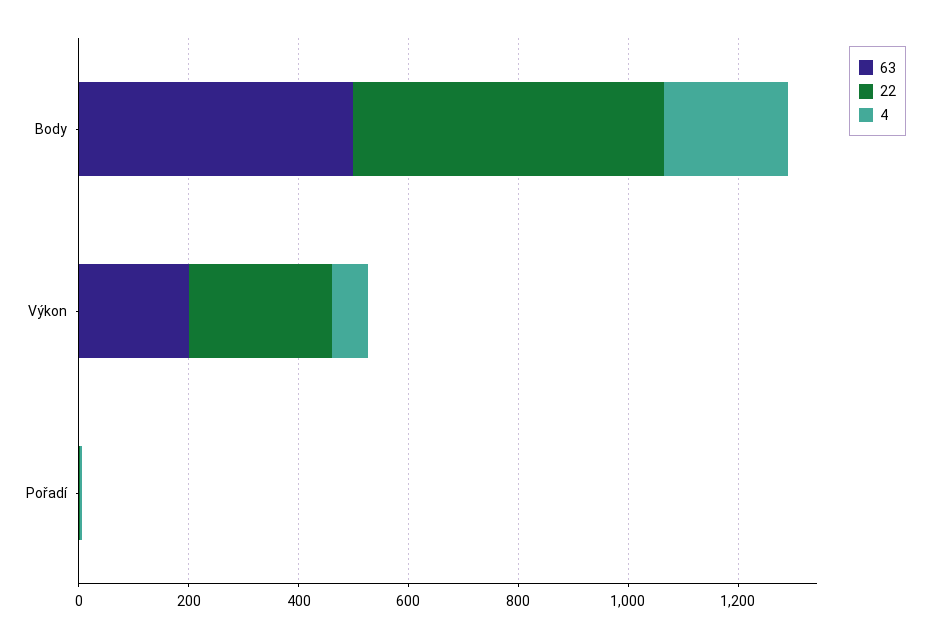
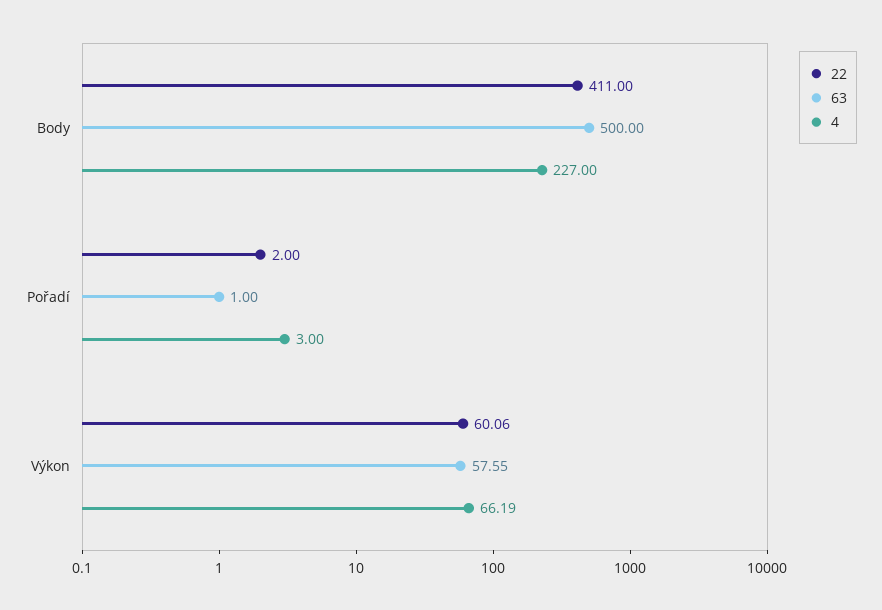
22, Body: 550 -> 411
63, Výkon: 200 -> 57.55
22, Výkon: 250 -> 60.06

